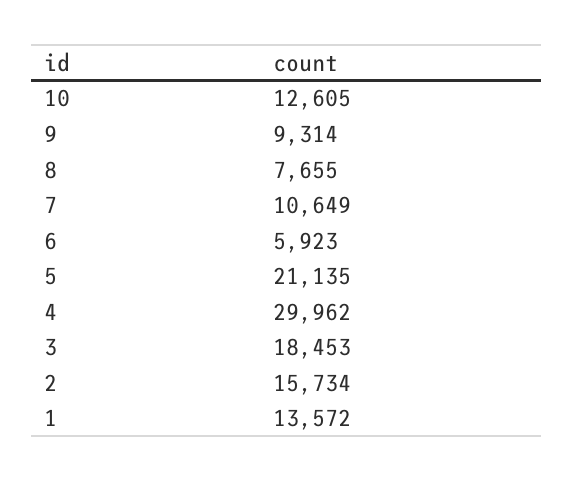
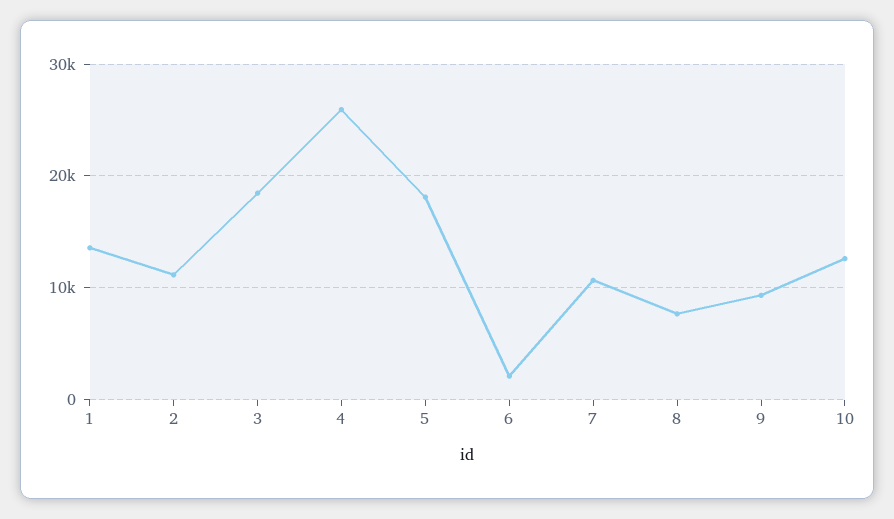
6: 5923 -> 2000
5: 21135 -> 18000
4: 29962 -> 26000
2: 15734 -> 11000

